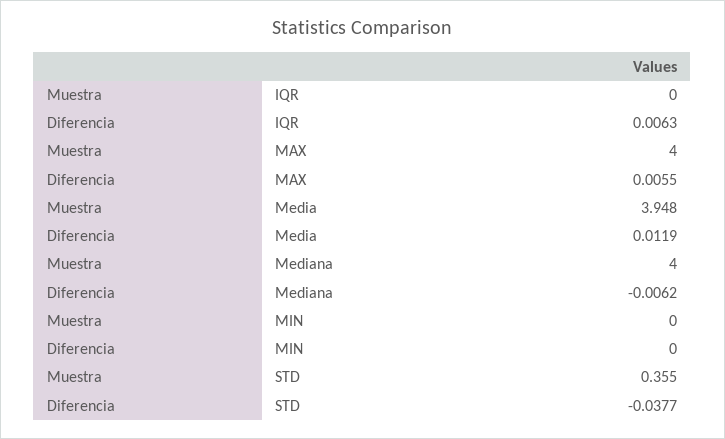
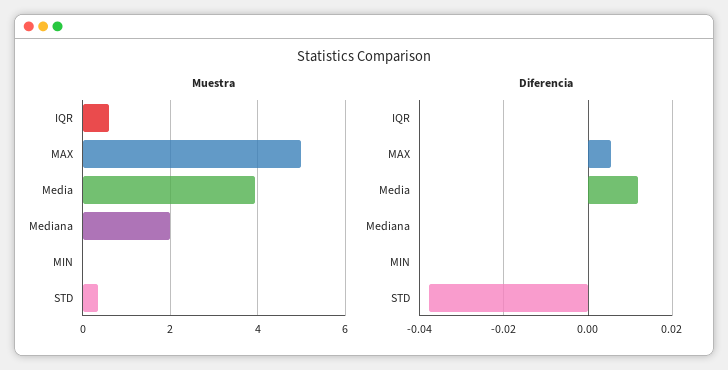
Muestra, IQR: 0 -> 0.6
Diferencia, IQR: 0.0063 -> 0
Muestra, MAX: 4 -> 5
Muestra, Mediana: 4 -> 2
Diferencia, Mediana: -0.0062 -> 0

